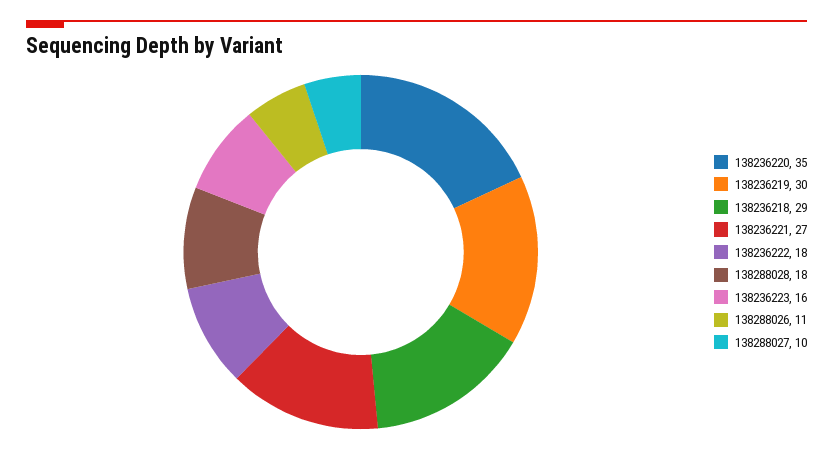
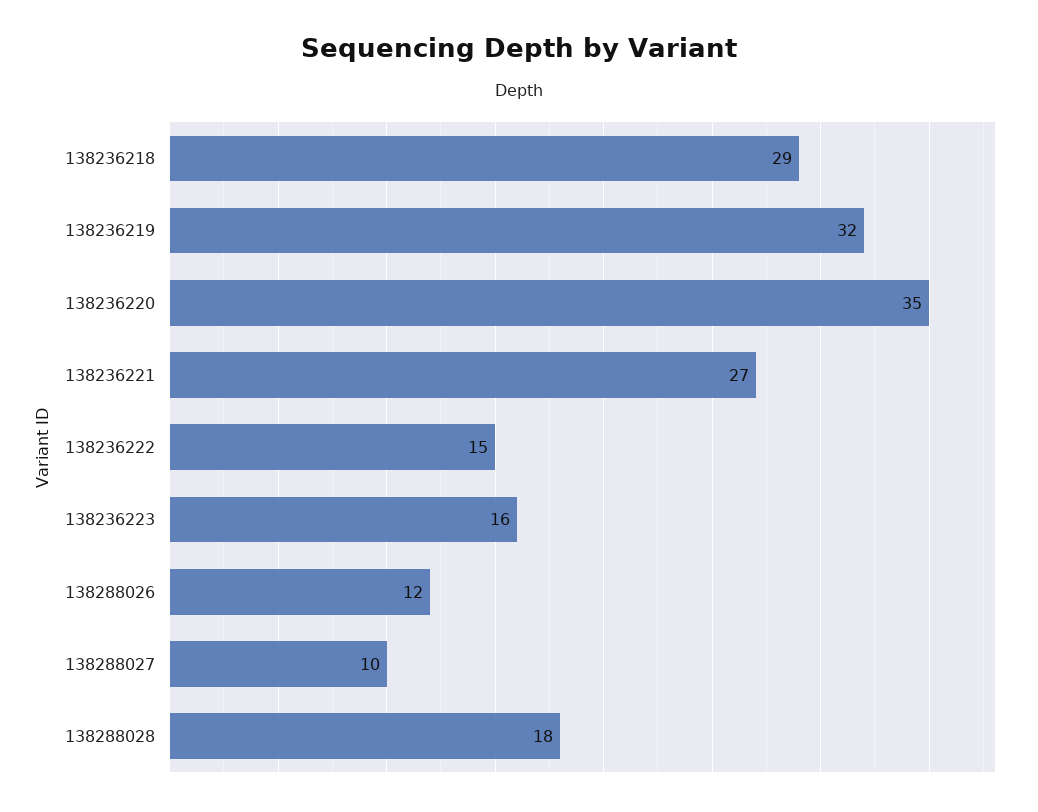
138236219: 30 -> 32
138236222: 18 -> 15
138288026: 11 -> 12

